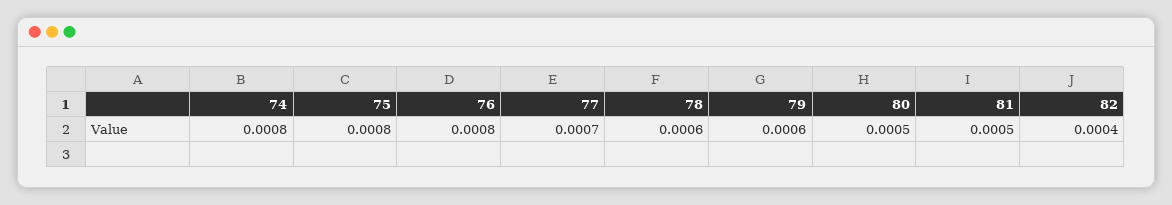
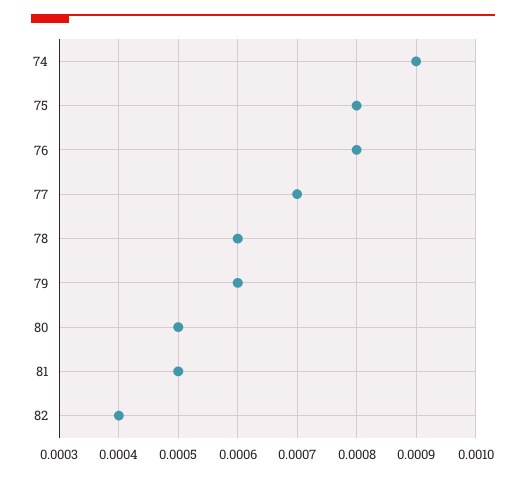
74: 0.0008 -> 0.0009

